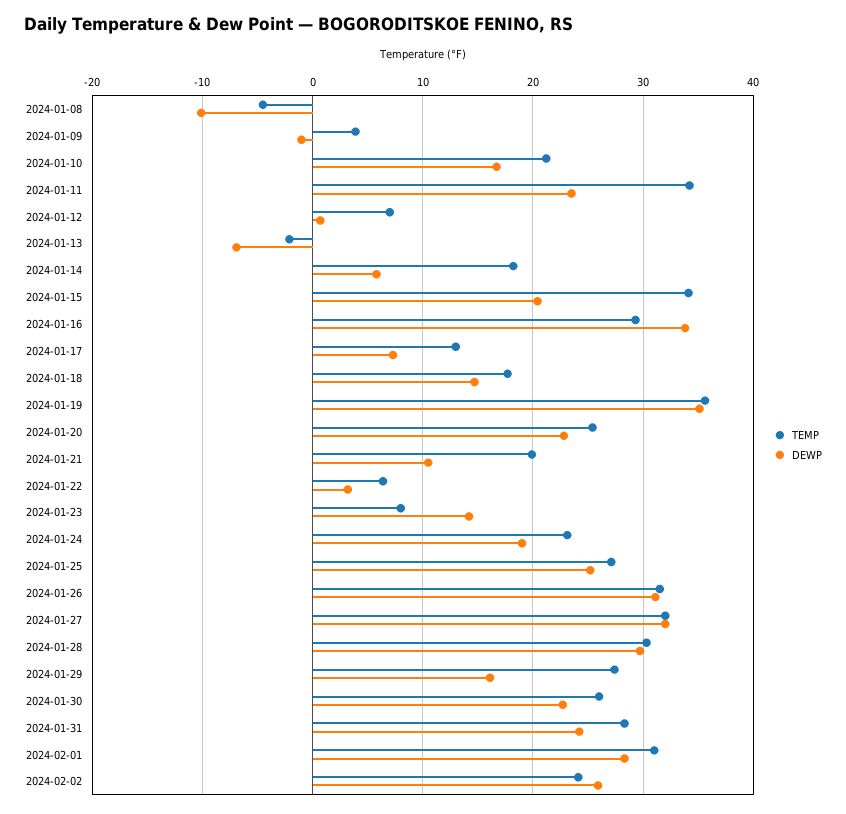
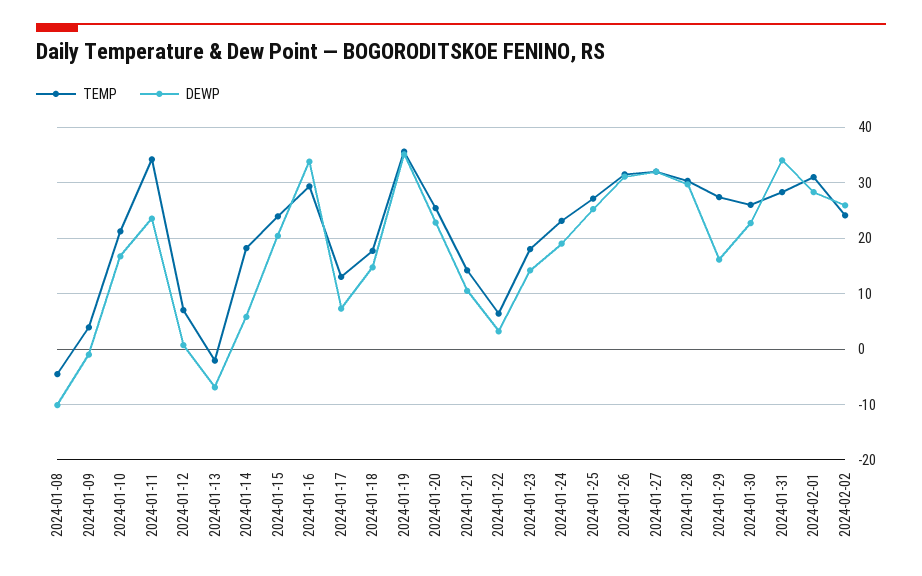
TEMP, 2024-01-15: 34 -> 24
TEMP, 2024-01-21: 20 -> 14
TEMP, 2024-01-23: 8 -> 18
DEWP, 2024-01-31: 24 -> 34

